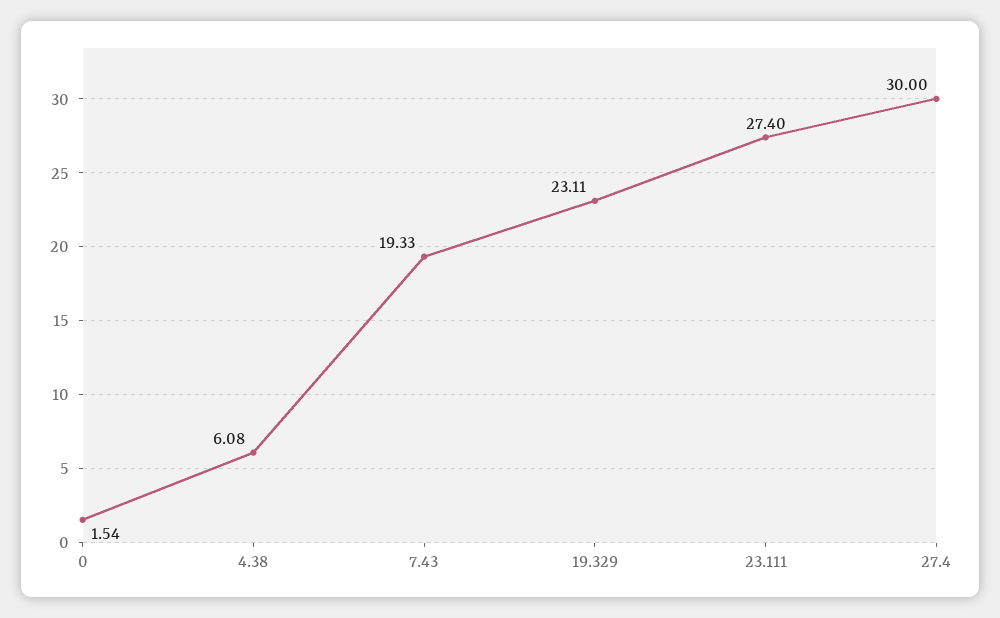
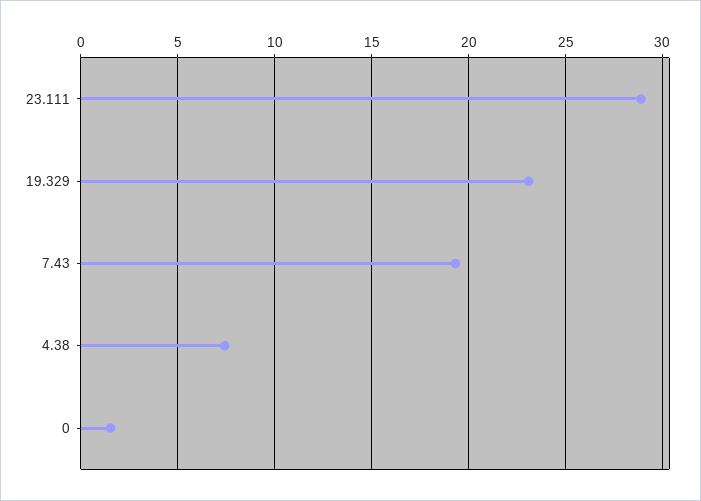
4.38: 6.08 -> 7.5
23.111: 27.4 -> 29
27.4: 30 -> none

